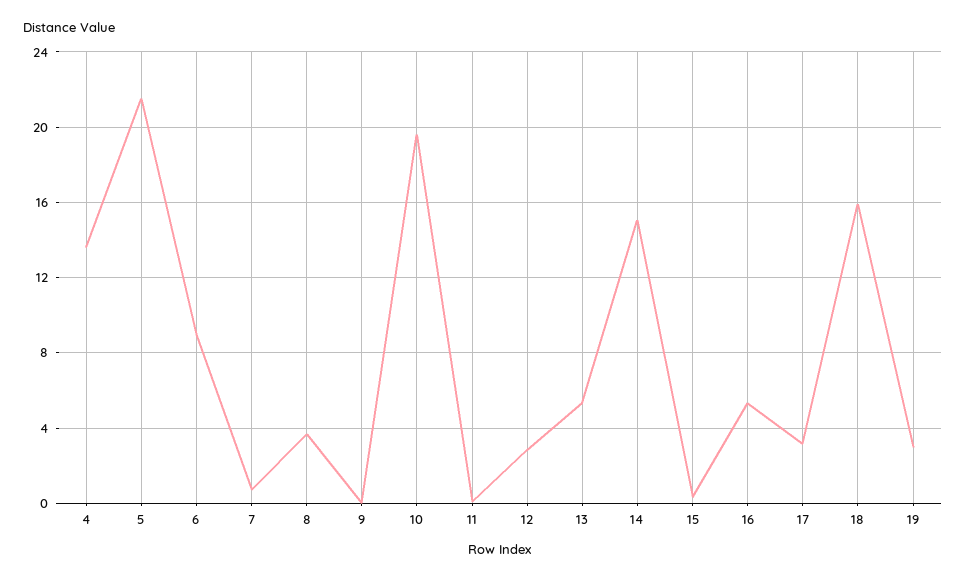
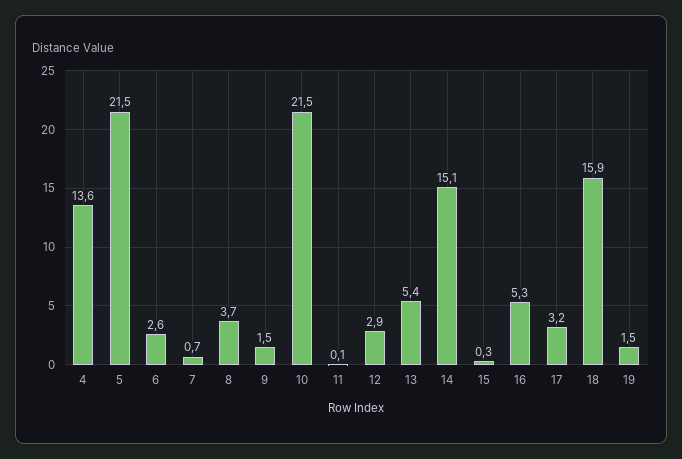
6: 9 -> 2.6
9: 0 -> 1.5
10: 19.5 -> 21.5
19: 3 -> 1.5

